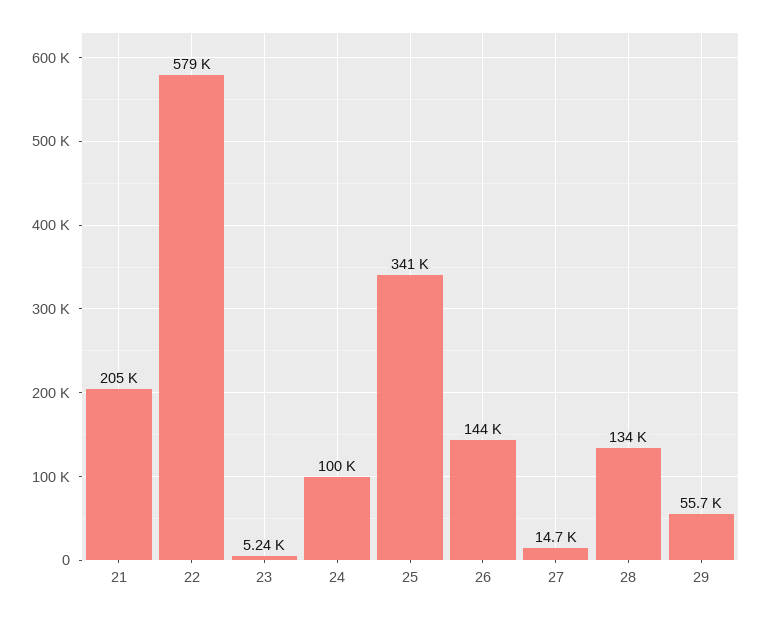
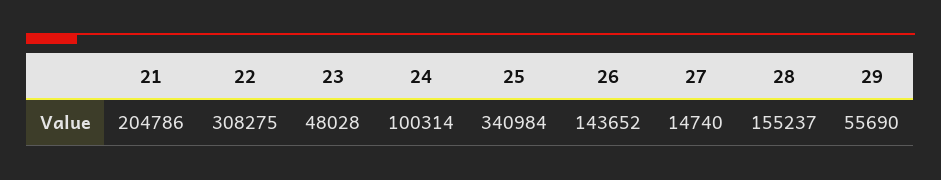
22: 579000 -> 308275
23: 5240 -> 48028
28: 134000 -> 155237

